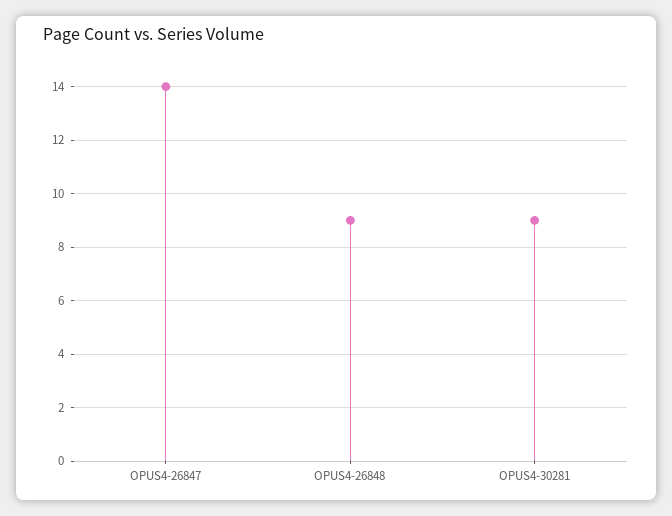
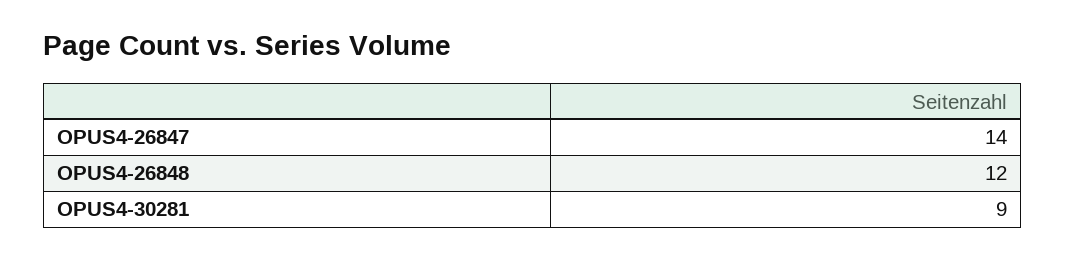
OPUS4-26848: 9 -> 12

